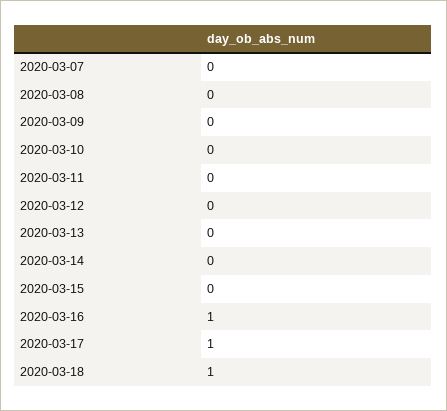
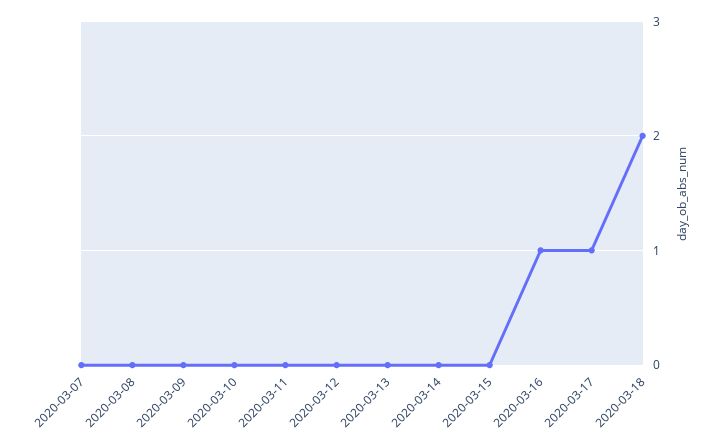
2020-03-18: 1 -> 2

